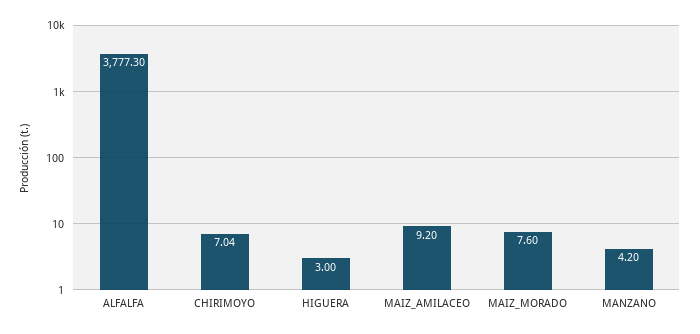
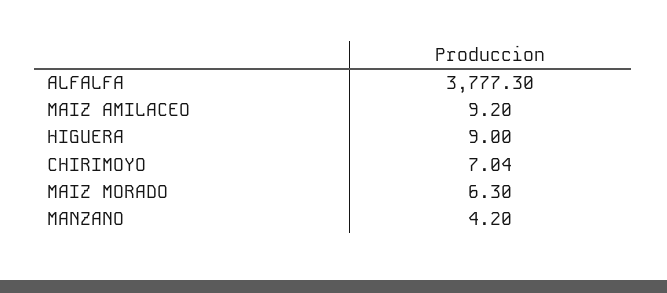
HIGUERA: 3 -> 9
MAIZ_MORADO: 7.6 -> 6.3

